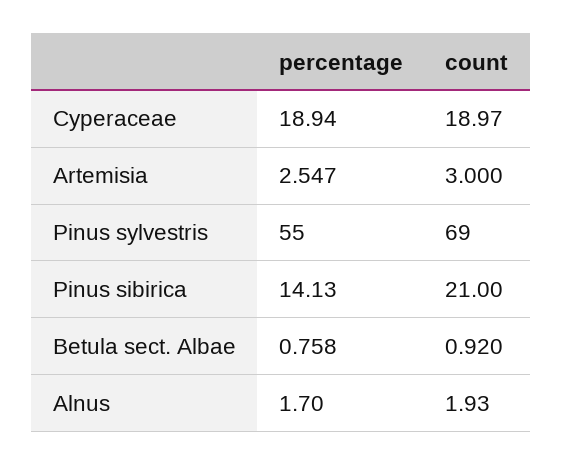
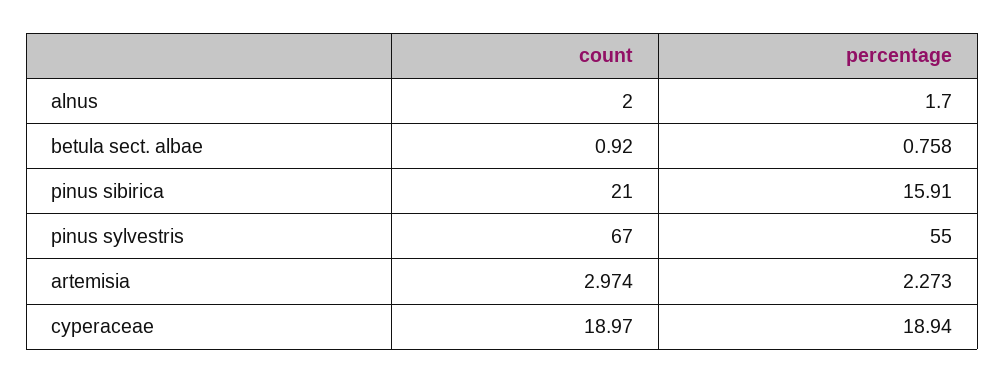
percentage, Artemisia: 2.547 -> 2.273
count, Artemisia: 3 -> 2.974
count, Pinus sylvestris: 69 -> 67
percentage, Pinus sibirica: 14.13 -> 15.91
count, Alnus: 1.93 -> 2

